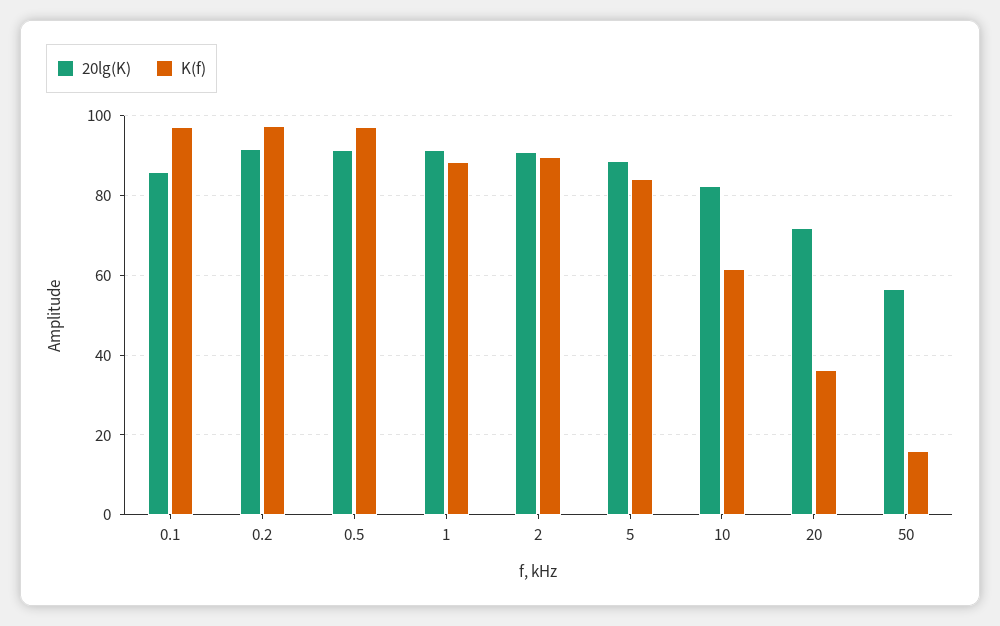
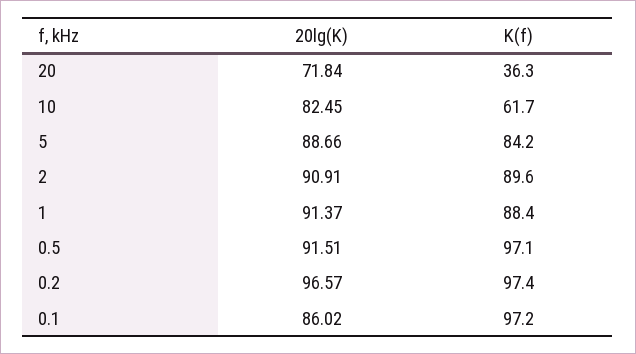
20lg(K), 0.2: 92 -> 96.57
20lg(K), 50: 56 -> none
K(f), 50: 16 -> none

